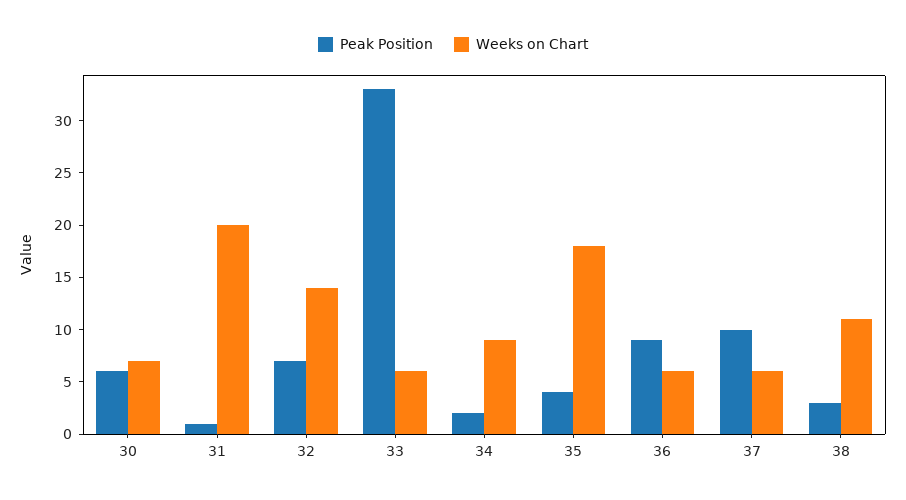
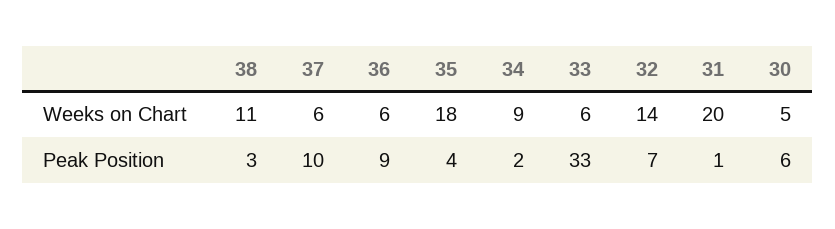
Weeks on Chart, 30: 7 -> 5

